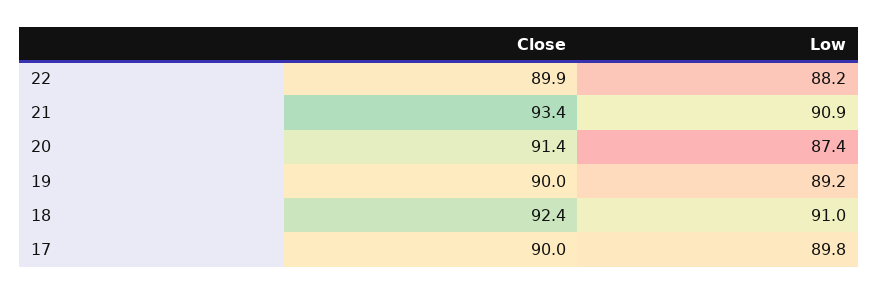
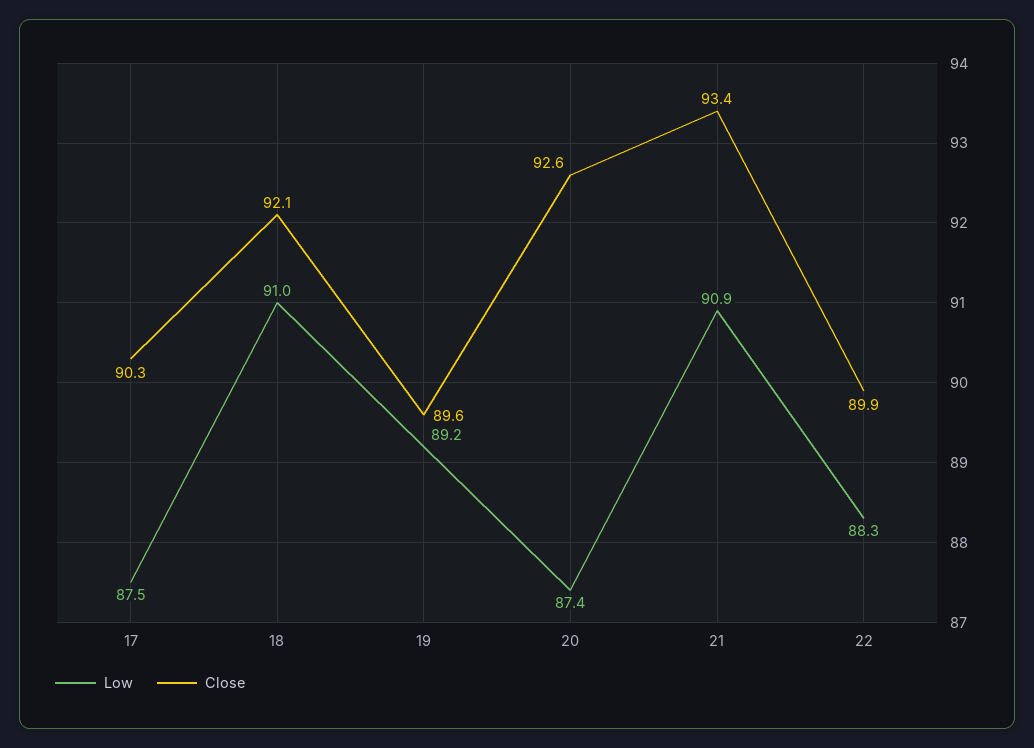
Low, 22: 88.2 -> 88.3
Close, 20: 91.4 -> 92.6
Close, 19: 90 -> 89.6
Close, 18: 92.4 -> 92.1
Close, 17: 90 -> 90.3
Low, 17: 89.8 -> 87.5

